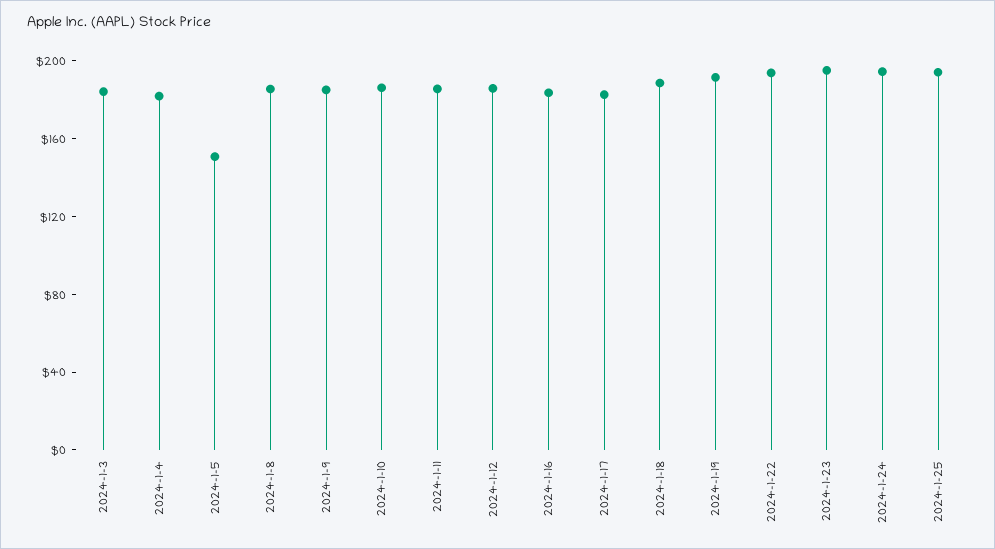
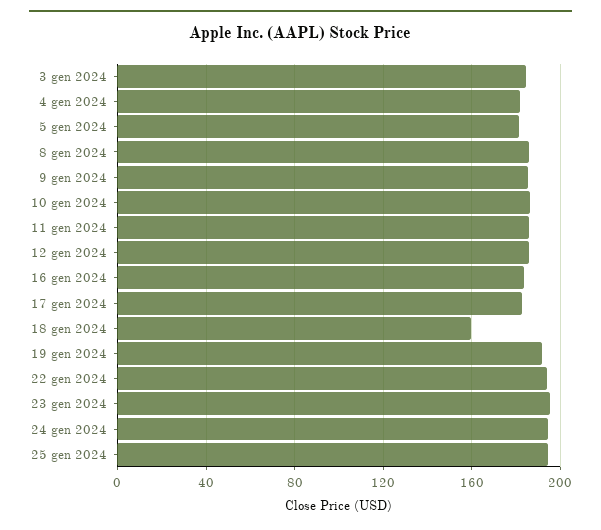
2024-1-5: 150 -> 180
2024-1-18: 190 -> 160

